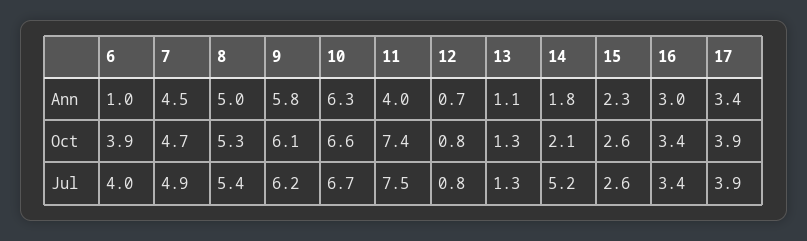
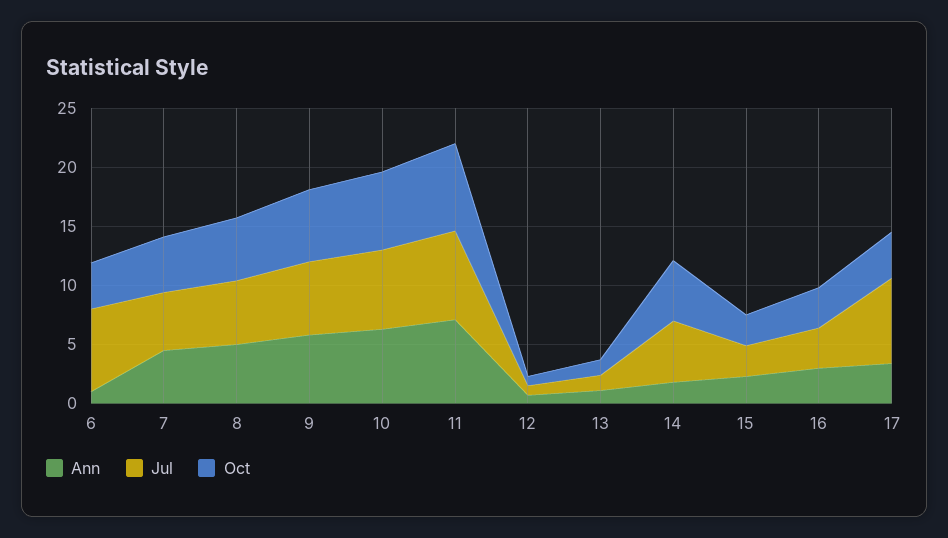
Ann, 11: 4 -> 7
Oct, 14: 2.1 -> 5
Jul, 6: 4 -> 7
Jul, 17: 3.9 -> 7

